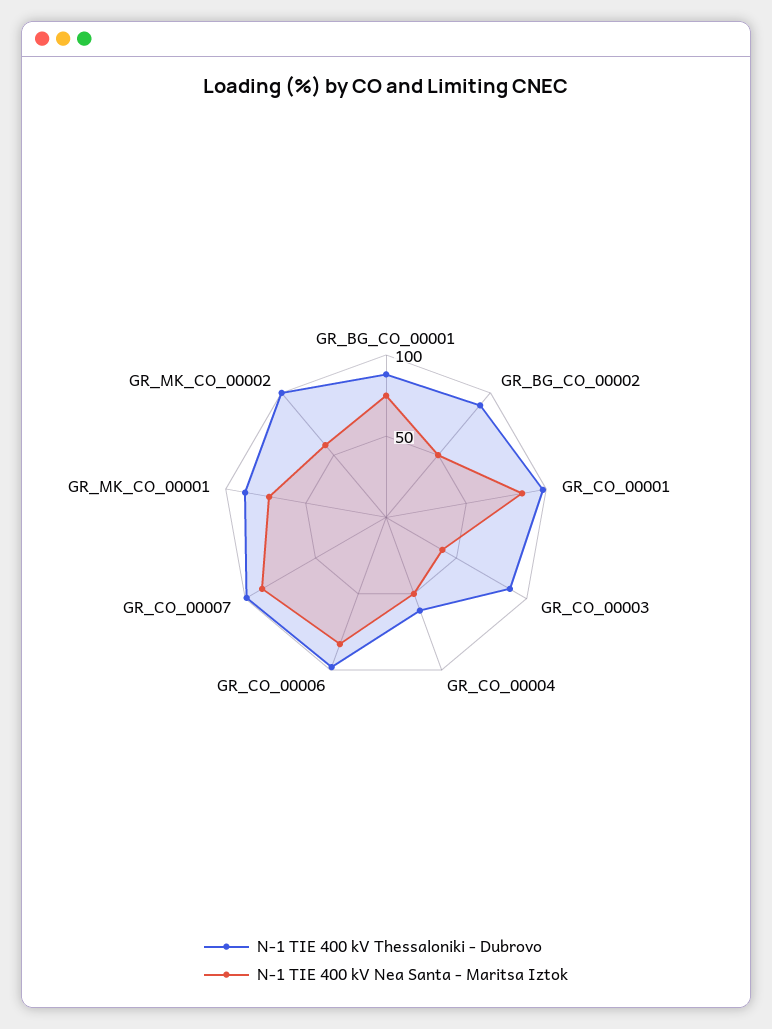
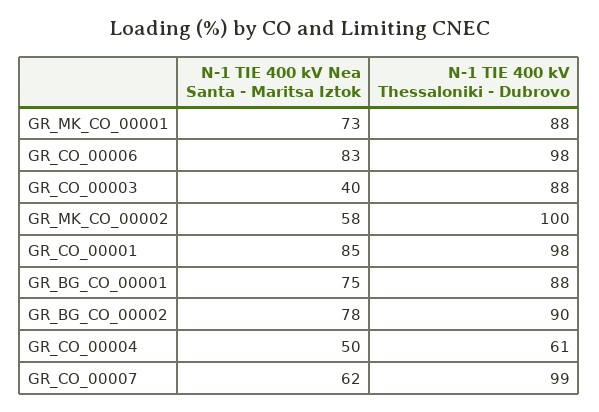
N-1 TIE 400 kV Nea Santa - Maritsa Iztok, GR_BG_CO_00002: 50 -> 78
N-1 TIE 400 kV Nea Santa - Maritsa Iztok, GR_CO_00007: 90 -> 62

